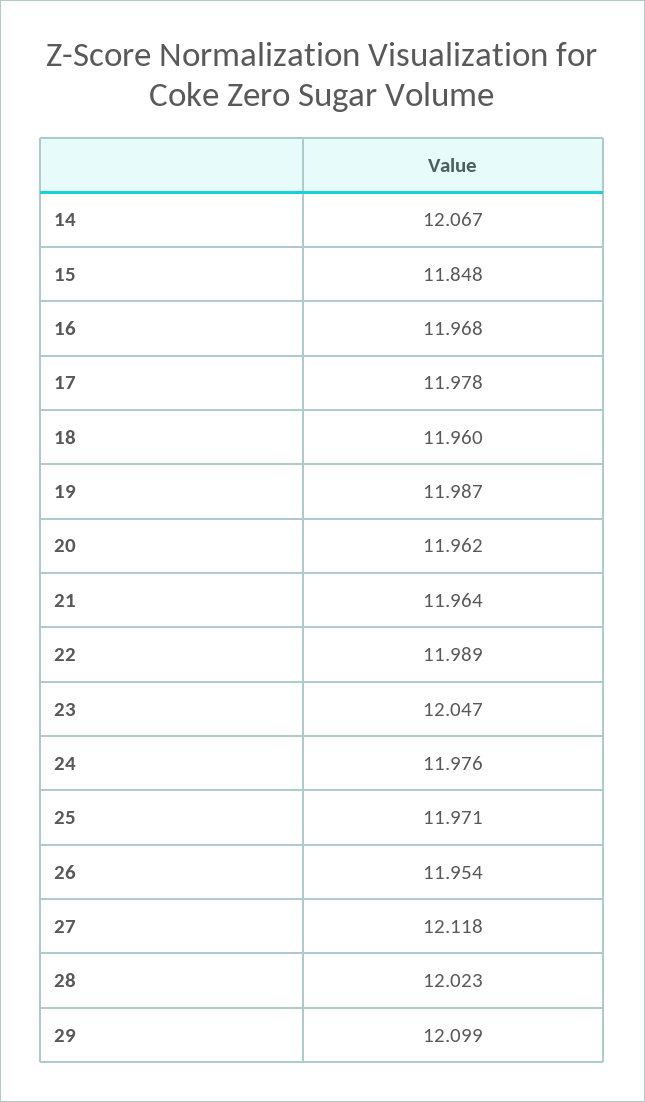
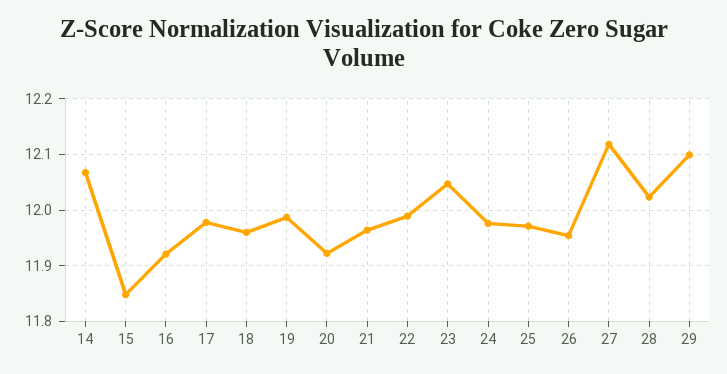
16: 11.968 -> 11.92
20: 11.962 -> 11.92

